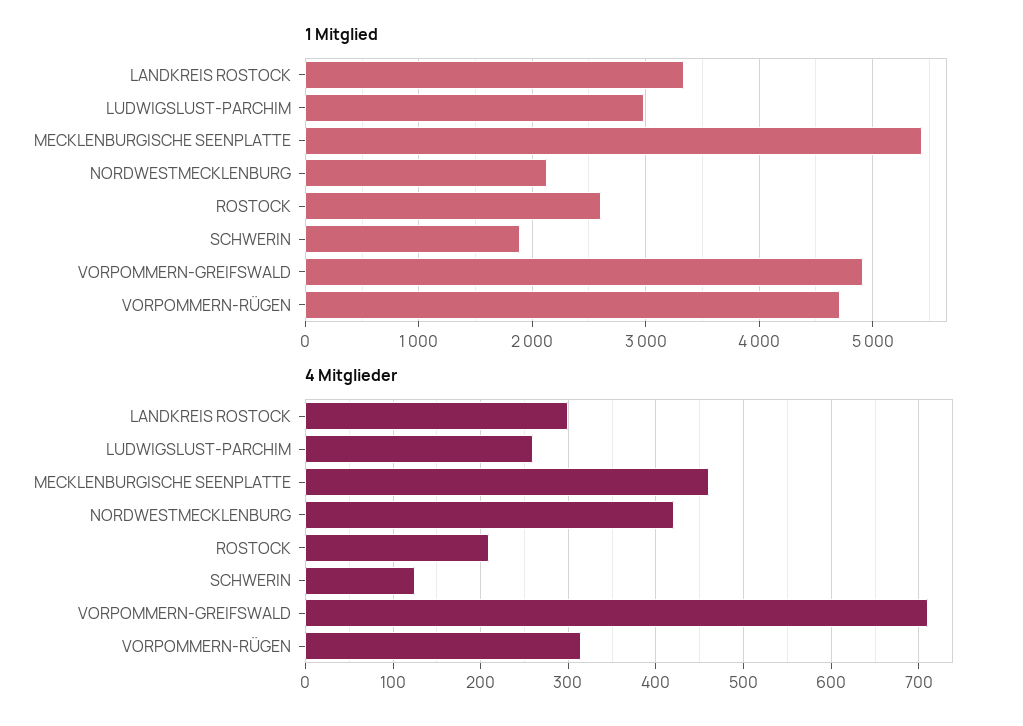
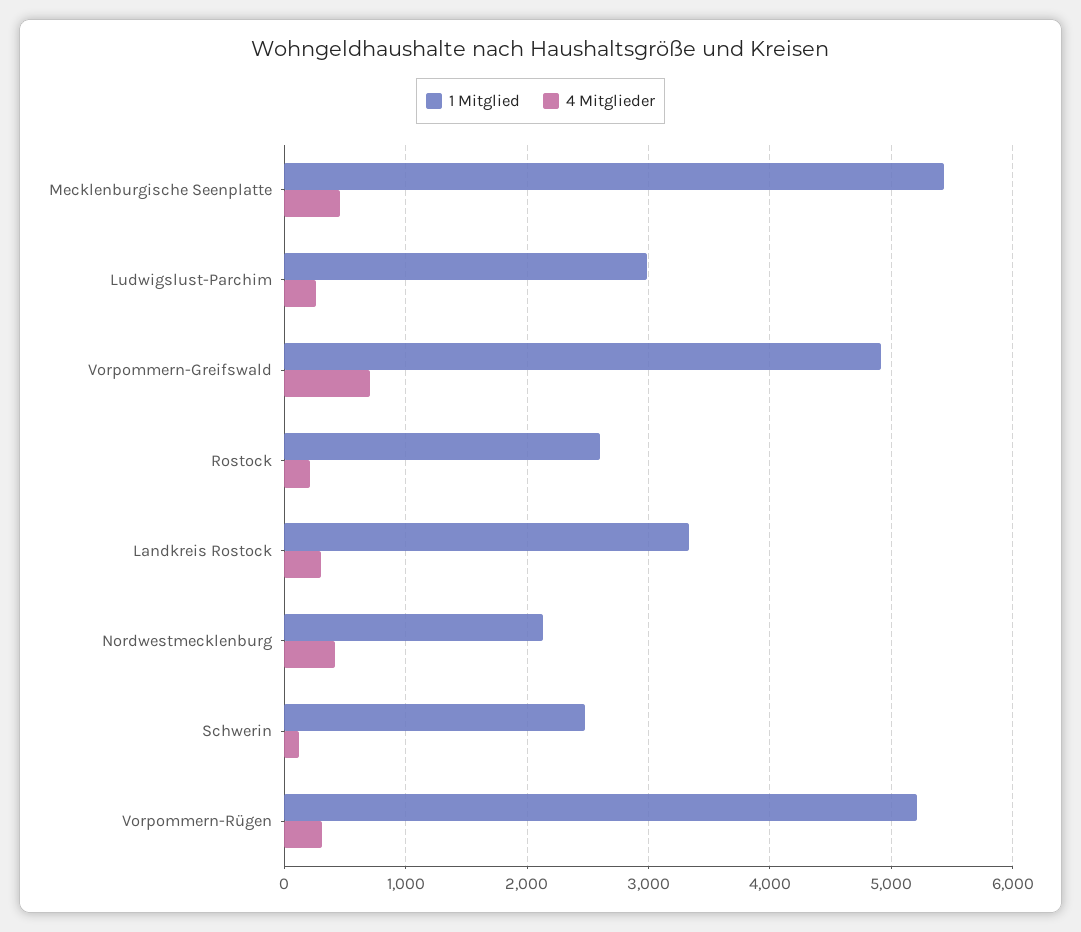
1 Mitglied, SCHWERIN: 1900 -> 2500
1 Mitglied, VORPOMMERN-RÜGEN: 4700 -> 5200

